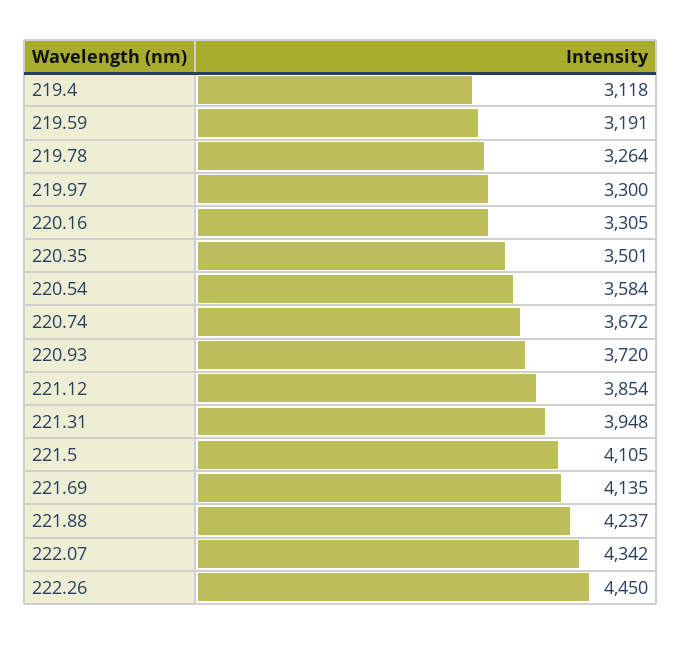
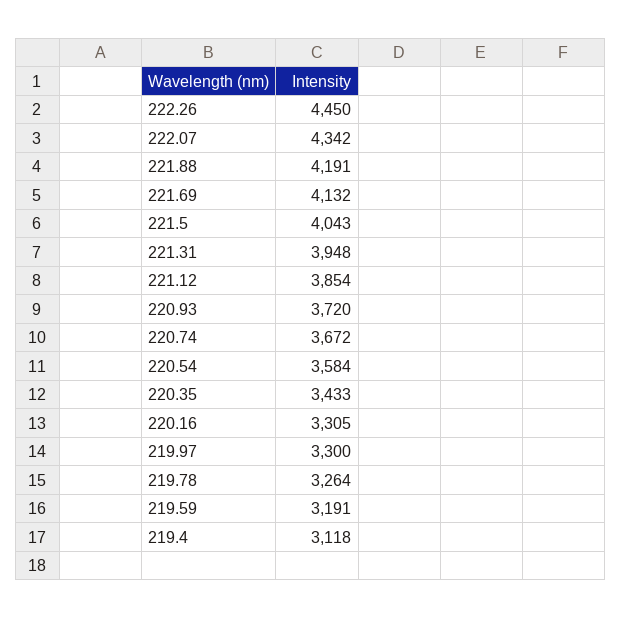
220.35: 3501 -> 3433
221.5: 4105 -> 4043
221.69: 4135 -> 4132
221.88: 4237 -> 4191

